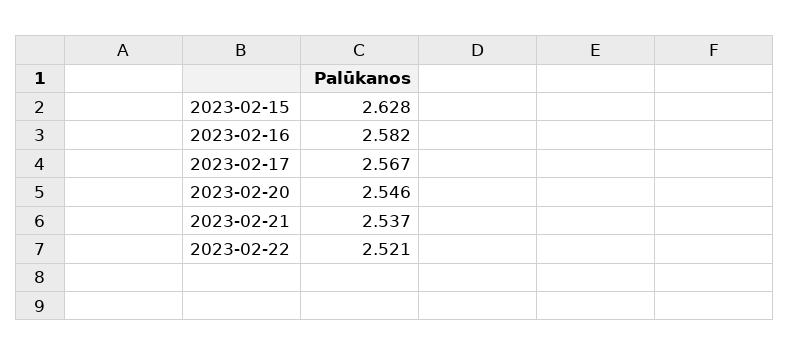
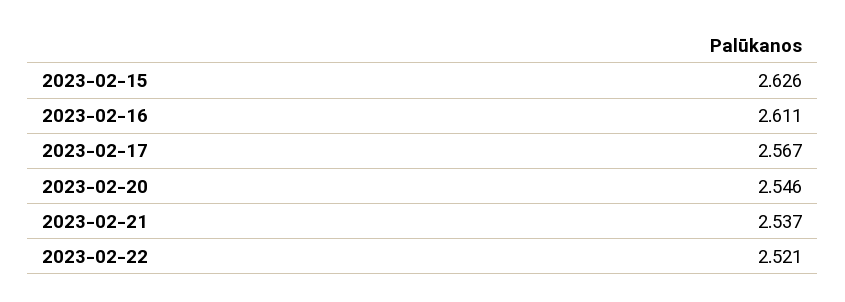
2023-02-15: 2.628 -> 2.626
2023-02-16: 2.582 -> 2.611

